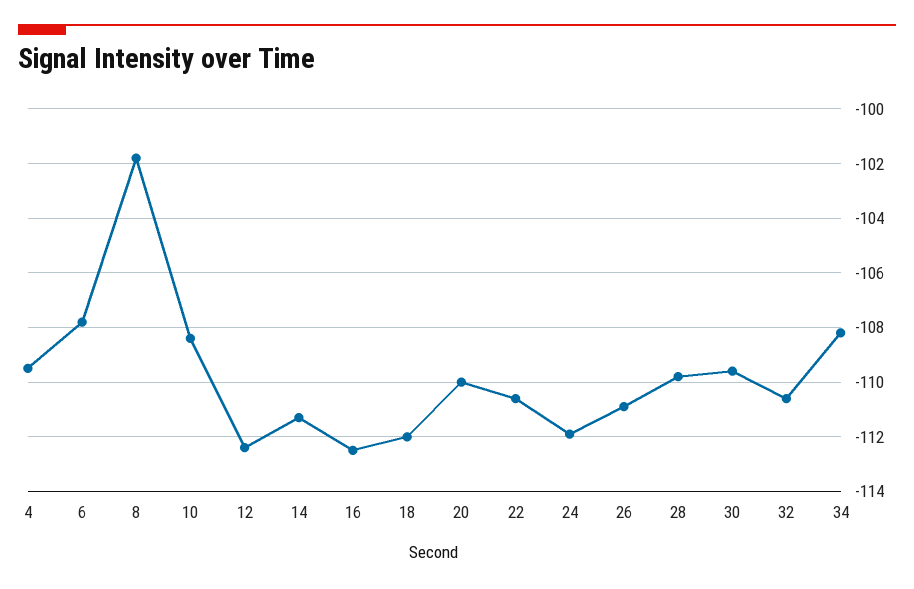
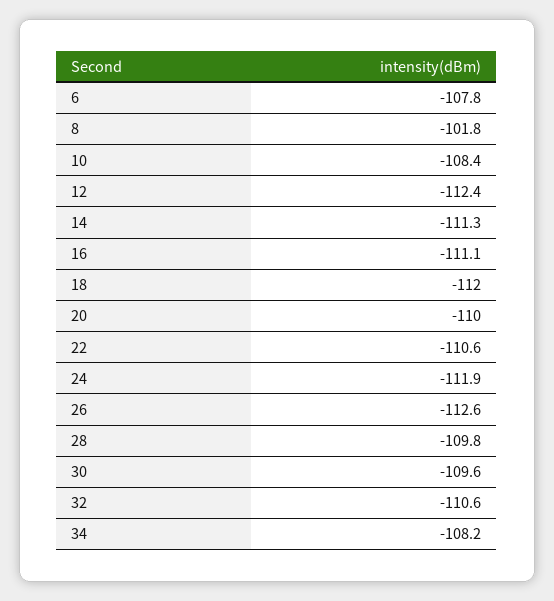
4: -109.5 -> none
16: -112.5 -> -111.1
26: -111 -> -112.6

